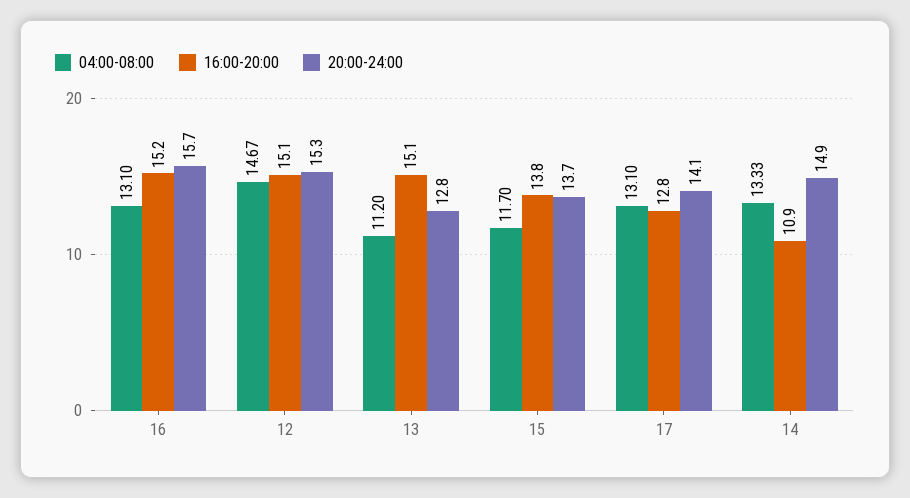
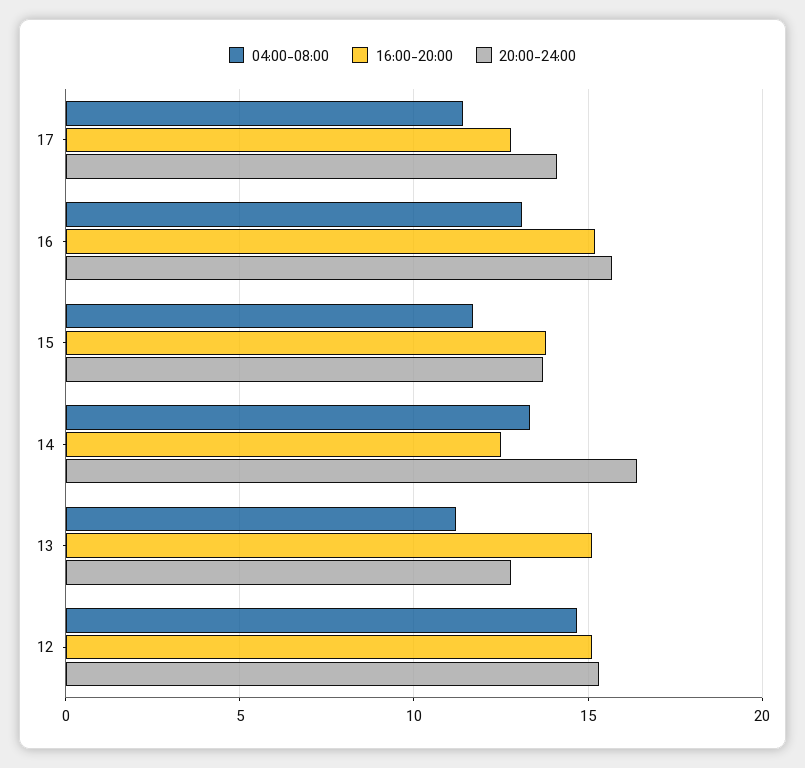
04:00-08:00, 17: 13.1 -> 11.5
16:00-20:00, 14: 10.9 -> 12.5
20:00-24:00, 14: 14.9 -> 16.5

